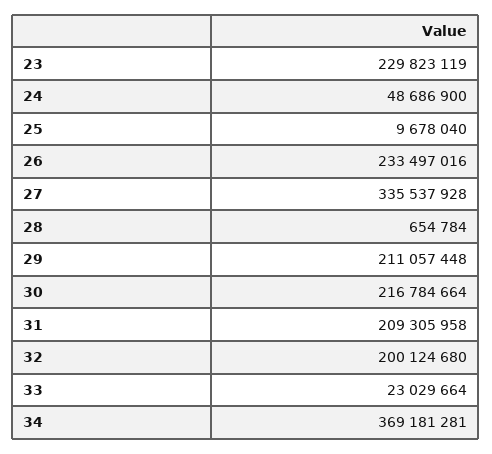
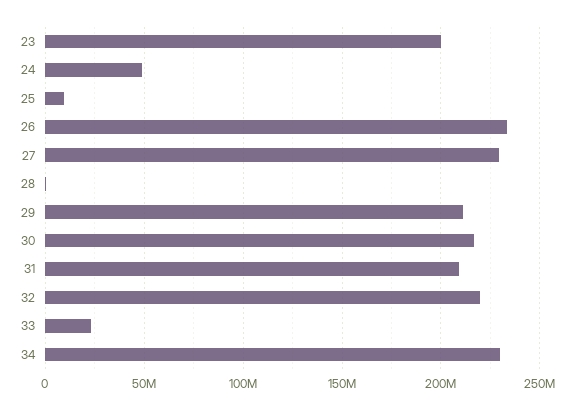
23: 229823119 -> 200000000
27: 335537928 -> 230000000
32: 200124680 -> 220000000
34: 369181281 -> 230000000

